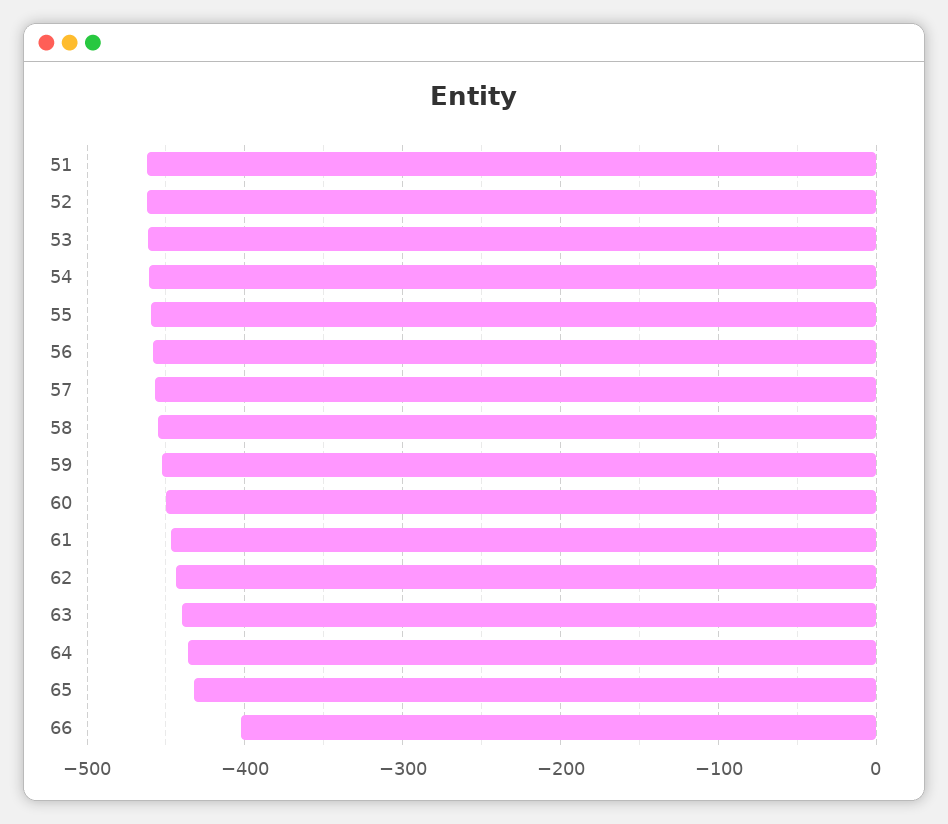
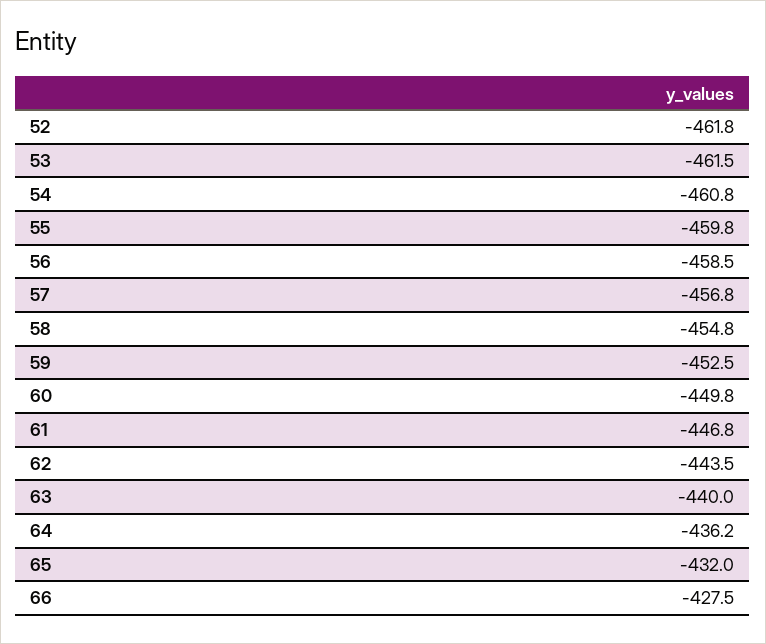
51: -460 -> none
66: -400 -> -427.5

